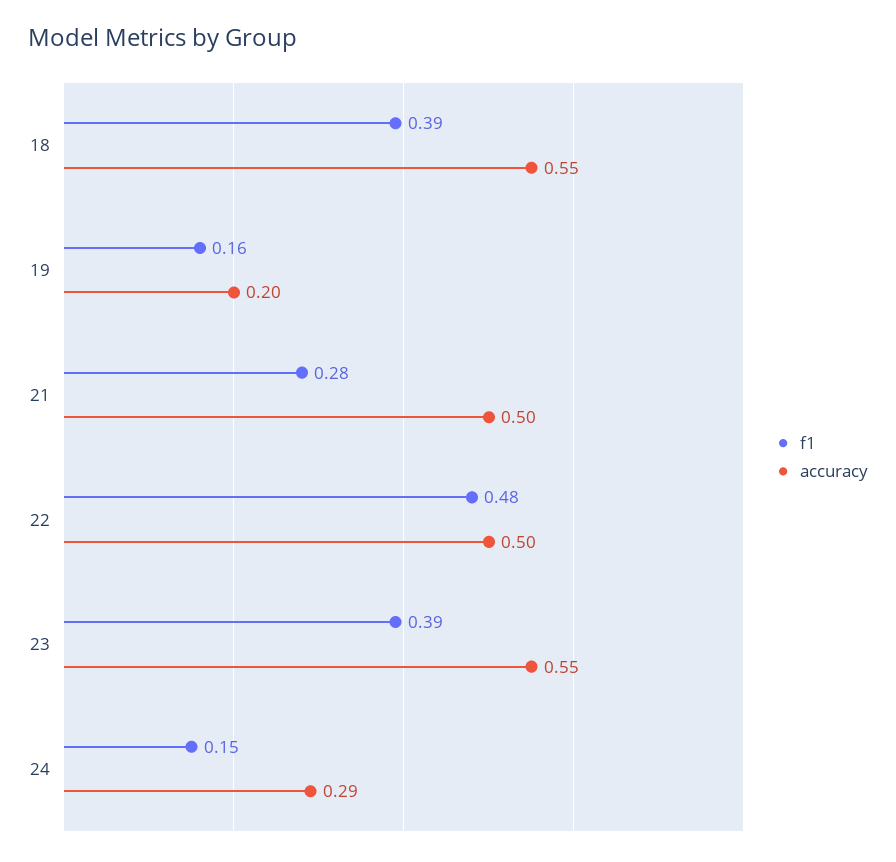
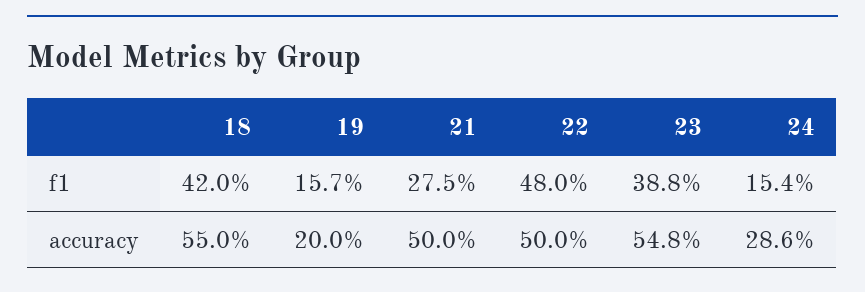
f1, 18: 0.39 -> 0.42

